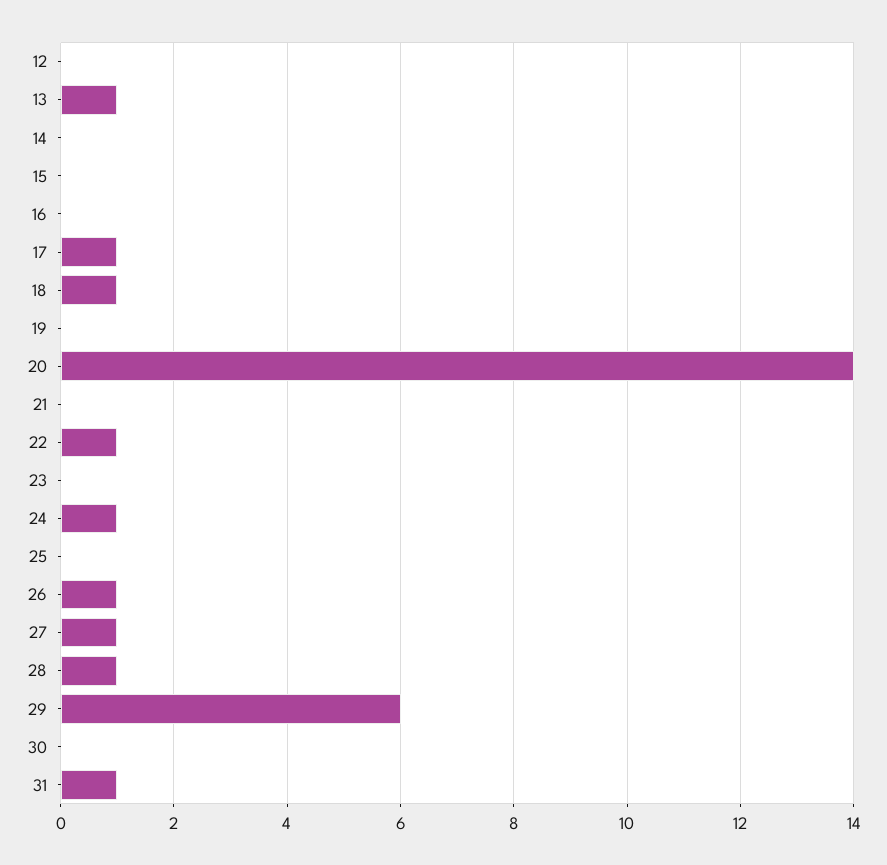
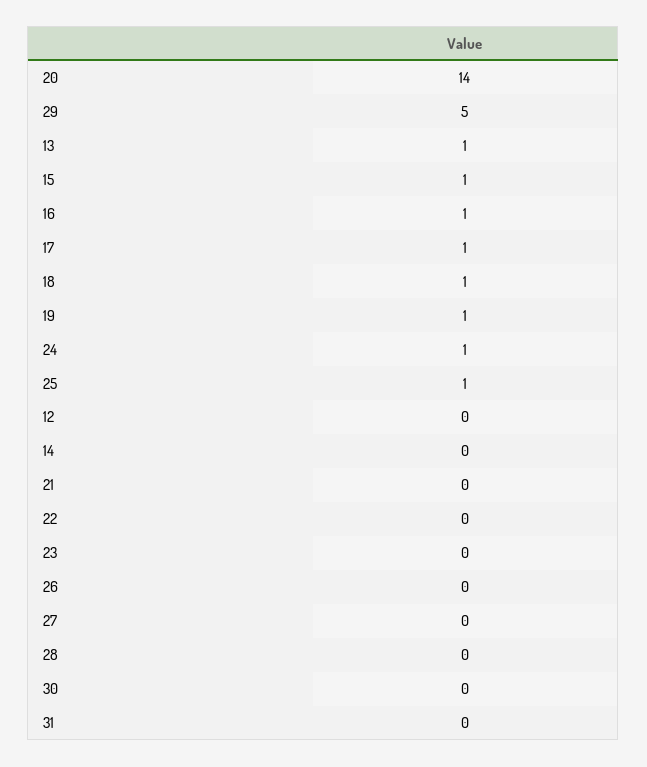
15: 0 -> 1
16: 0 -> 1
19: 0 -> 1
22: 1 -> 0
25: 0 -> 1
26: 1 -> 0
27: 1 -> 0
28: 1 -> 0
29: 6 -> 5
31: 1 -> 0

